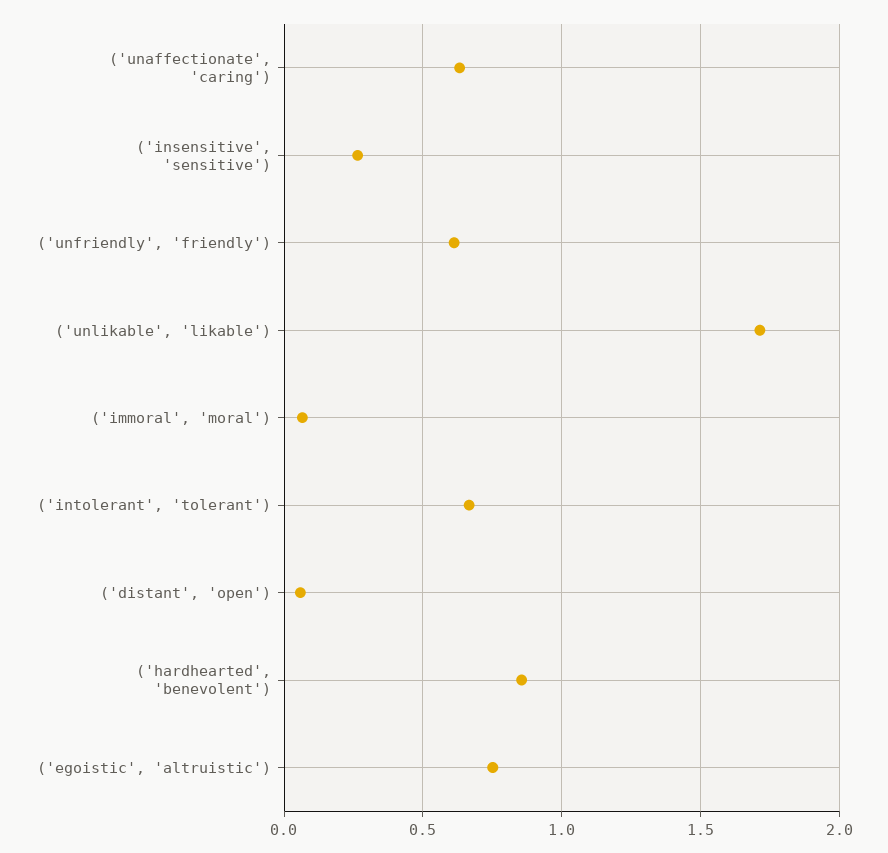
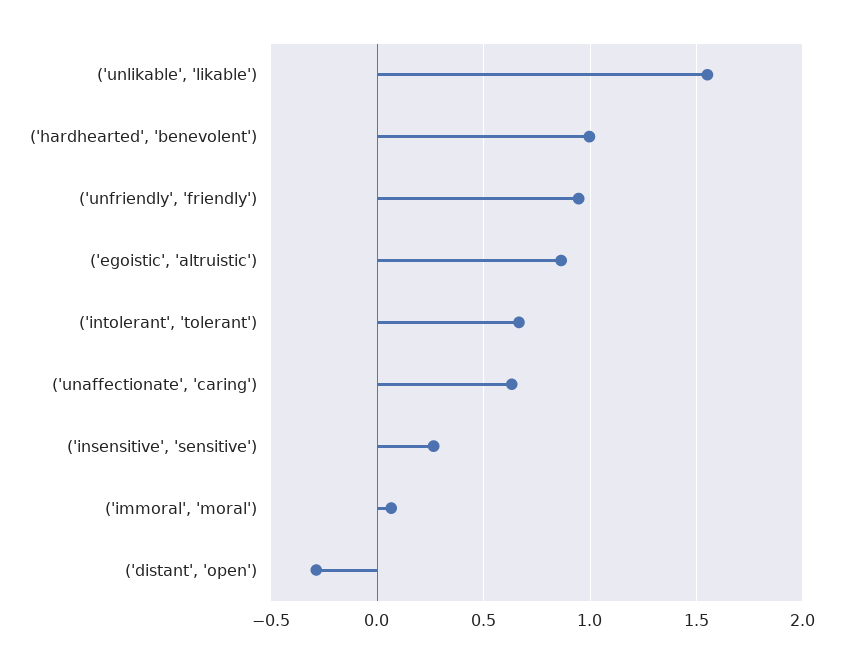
('unfriendly', 'friendly'): 0.6 -> 0.95
('unlikable', 'likable'): 1.7 -> 1.55
('distant', 'open'): 0.05 -> -0.3
('hardhearted', 'benevolent'): 0.85 -> 1
('egoistic', 'altruistic'): 0.75 -> 0.85

